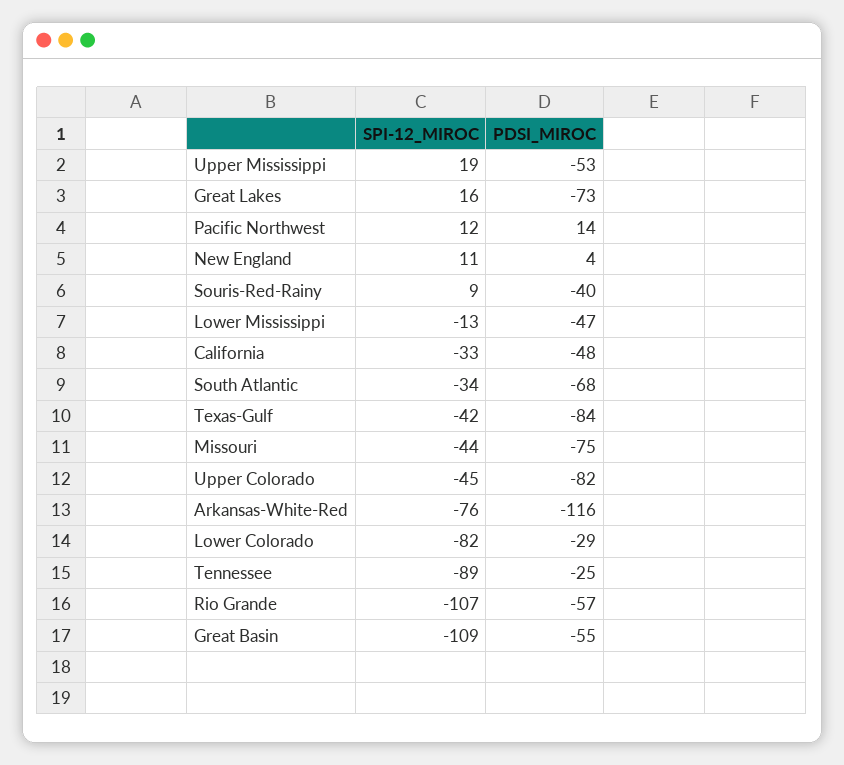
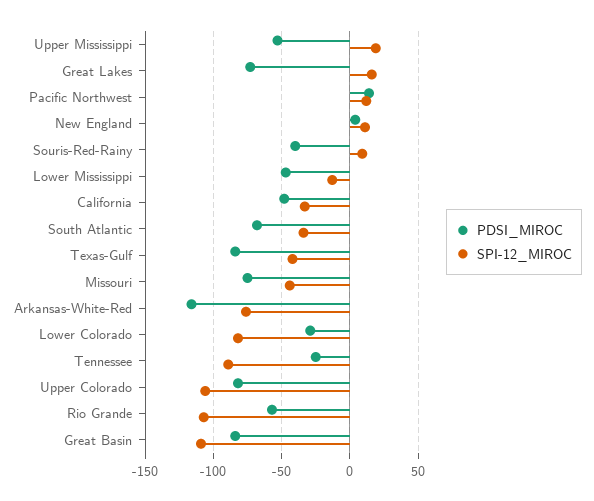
SPI-12_MIROC, Upper Colorado: -45 -> -105
PDSI_MIROC, Great Basin: -55 -> -85

